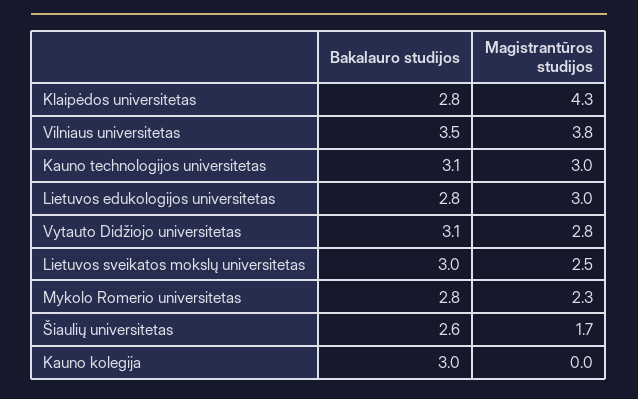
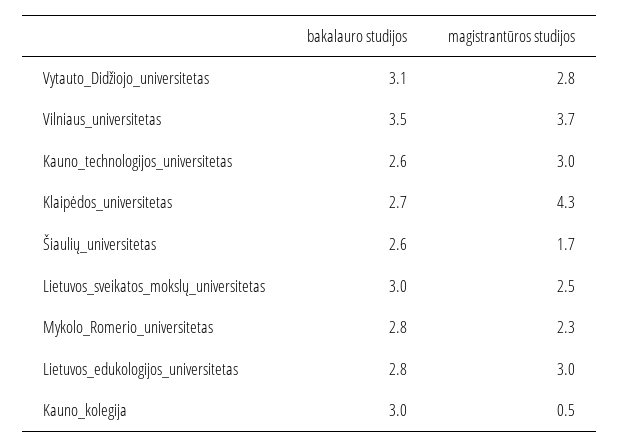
Bakalauro studijos, Klaipėdos universitetas: 2.8 -> 2.7
Magistrantūros studijos, Vilniaus universitetas: 3.8 -> 3.7
Bakalauro studijos, Kauno technologijos universitetas: 3.1 -> 2.6
Magistrantūros studijos, Kauno kolegija: 0 -> 0.5

